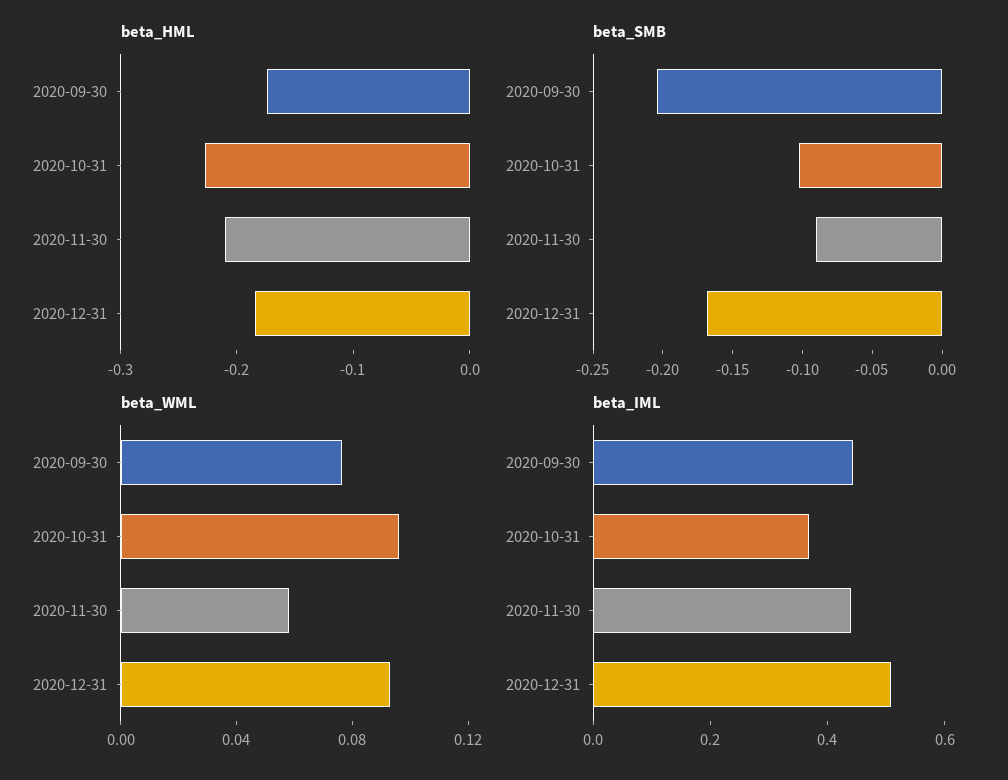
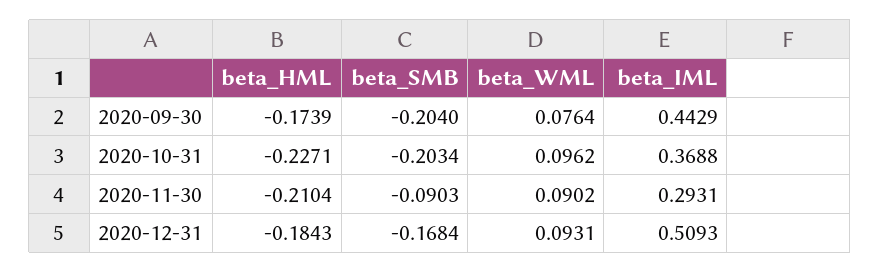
beta_SMB, 2020-10-31: -0.1 -> -0.2034
beta_WML, 2020-11-30: 0.06 -> 0.0902
beta_IML, 2020-11-30: 0.45 -> 0.2931

